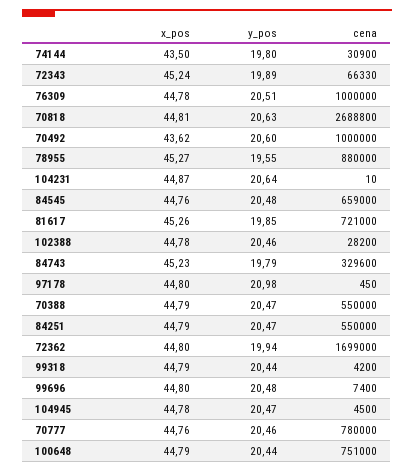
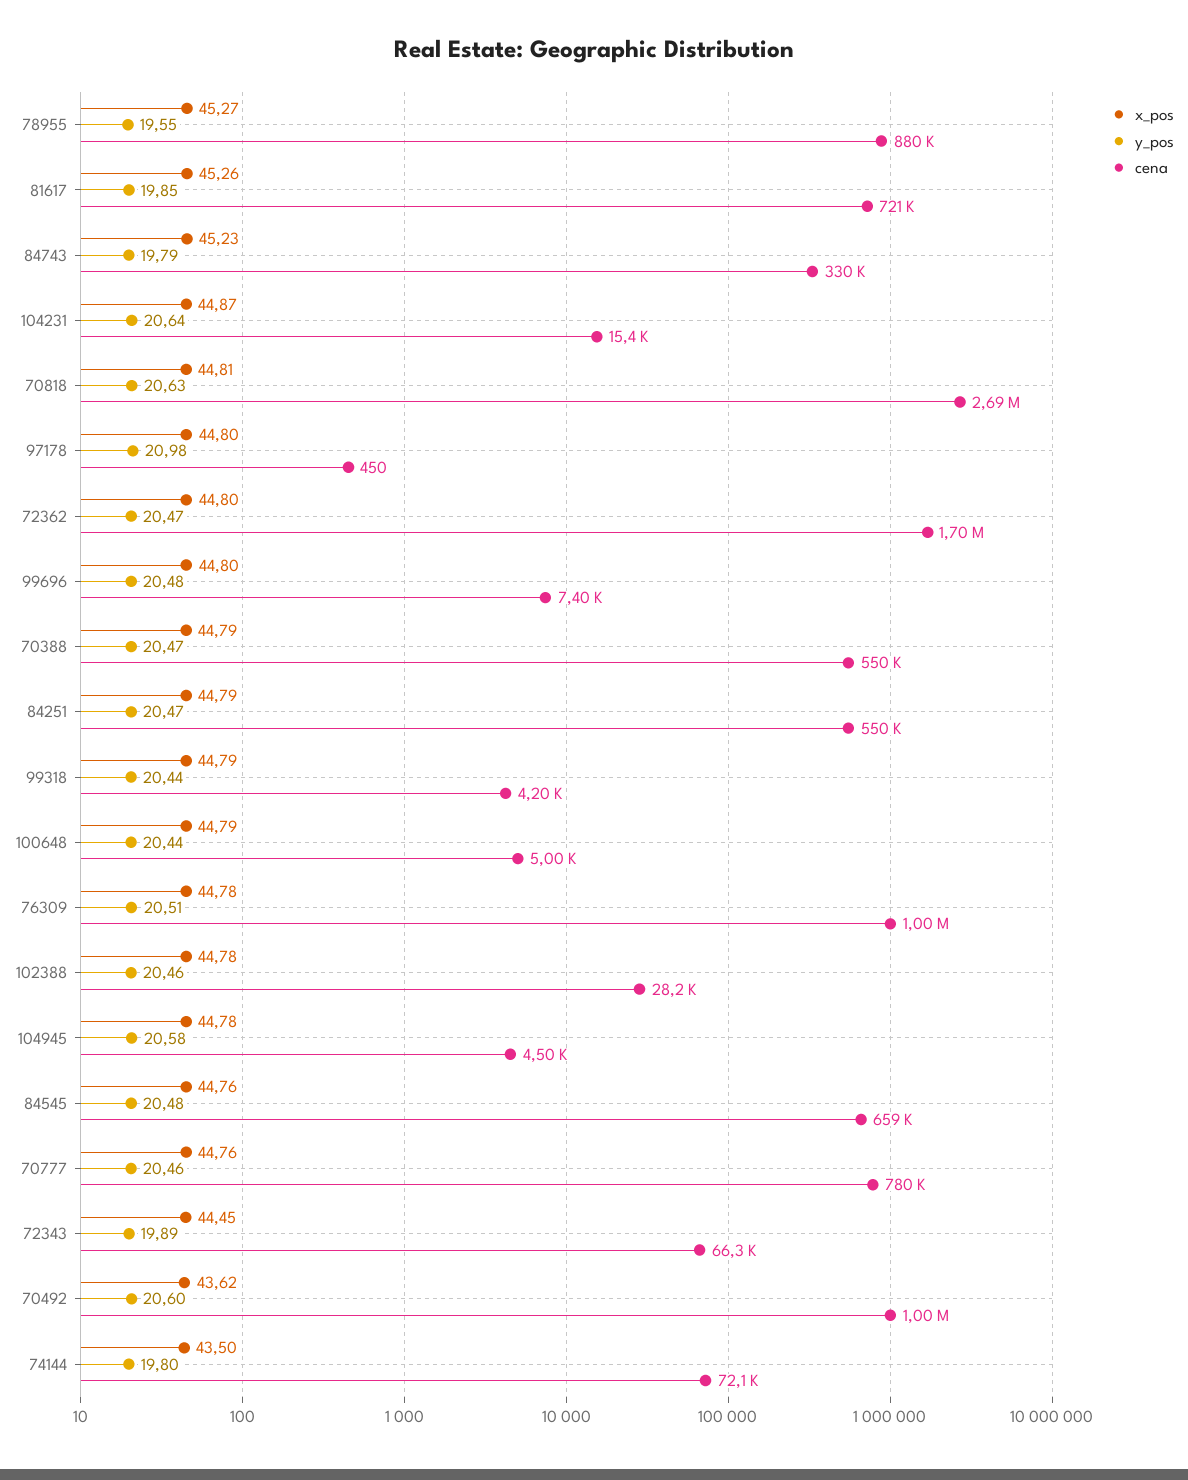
cena, 74144: 30900 -> 72100
x_pos, 72343: 45.24 -> 44.45
cena, 104231: 10 -> 15400
y_pos, 72362: 19.94 -> 20.47
y_pos, 104945: 20.47 -> 20.58
cena, 100648: 751000 -> 5000

